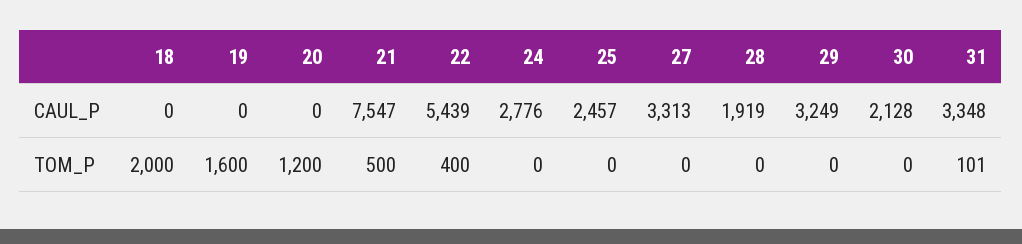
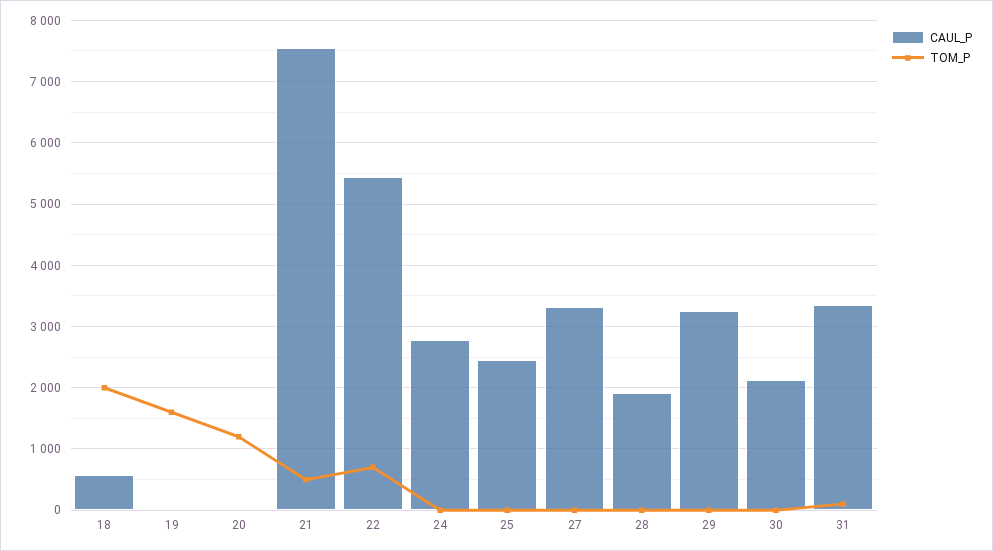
CAUL_P, 18: 0 -> 600
TOM_P, 22: 400 -> 700

